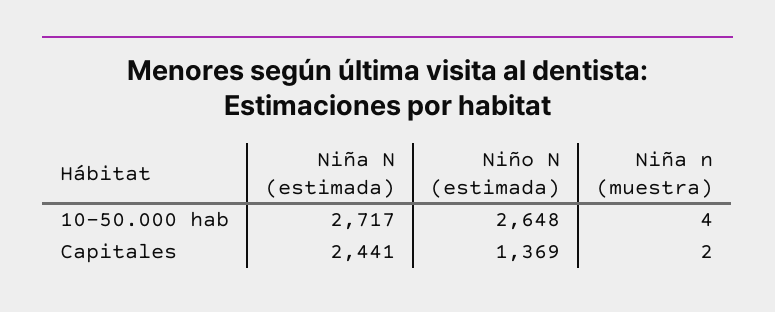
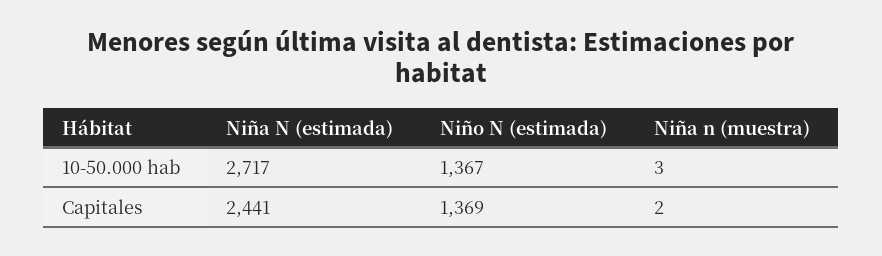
Niño N (estimada), 10-50.000 hab: 2648 -> 1367
Niña n (muestra), 10-50.000 hab: 4 -> 3

